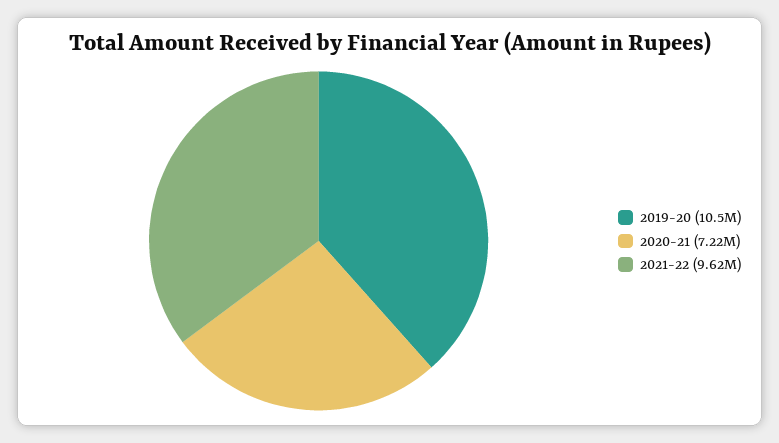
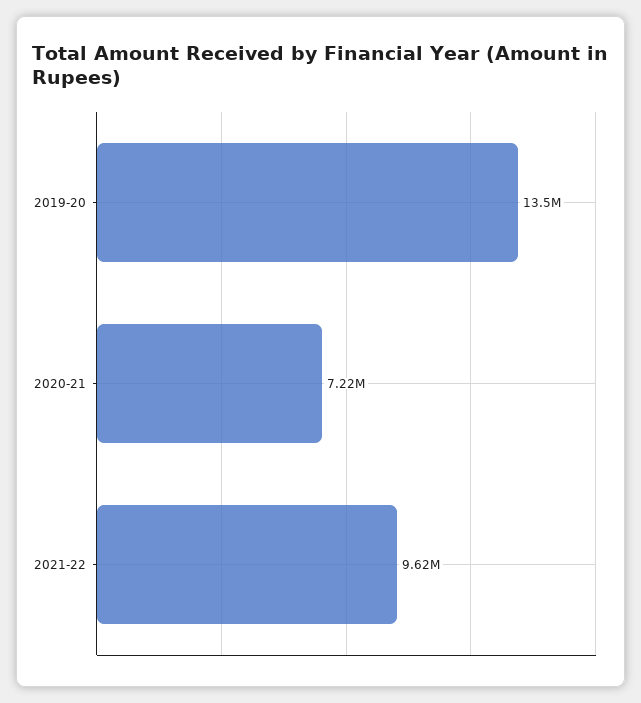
2019-20: 10500000 -> 13500000

